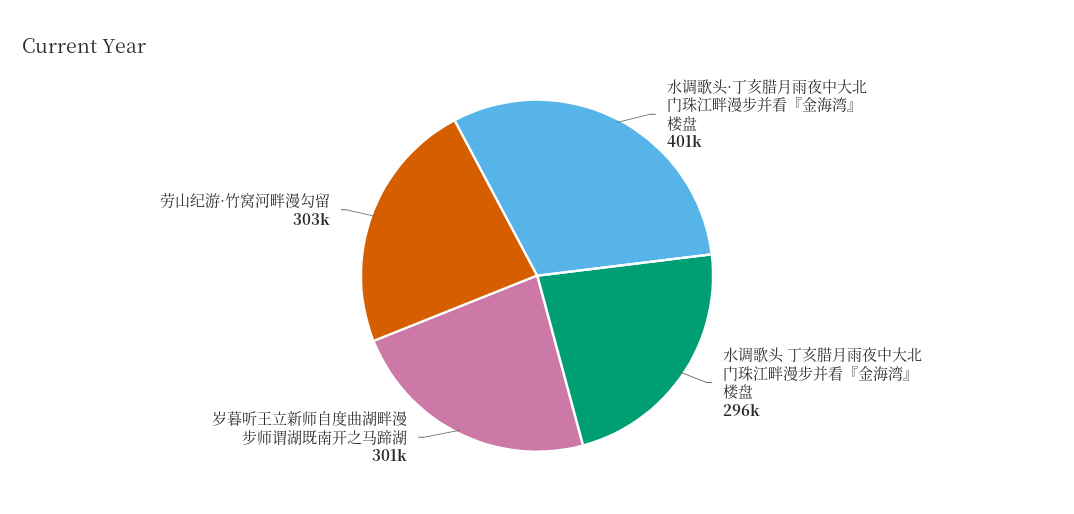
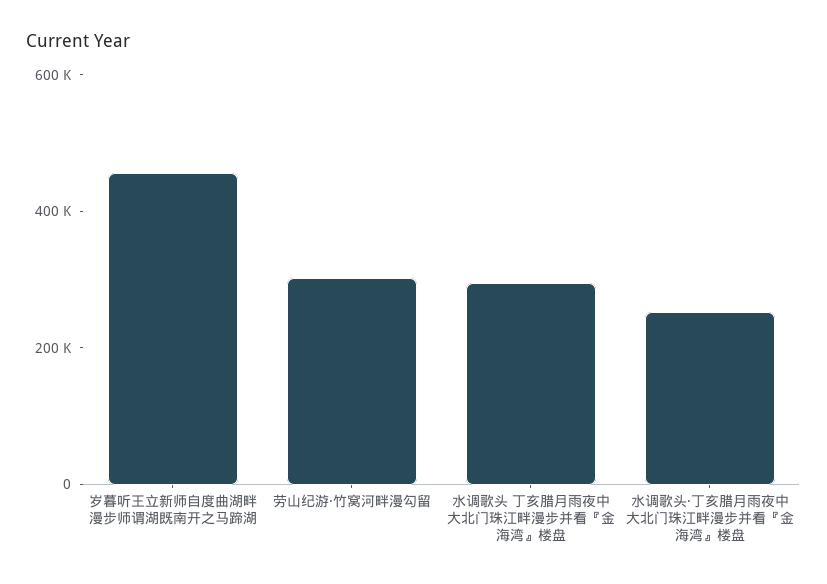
水调歌头·丁亥腊月雨夜中大北门珠江畔漫步并看『金海湾』楼盘: 401000 -> 250000
岁暮听王立新师自度曲湖畔漫步师谓湖既南开之马蹄湖: 301000 -> 450000

